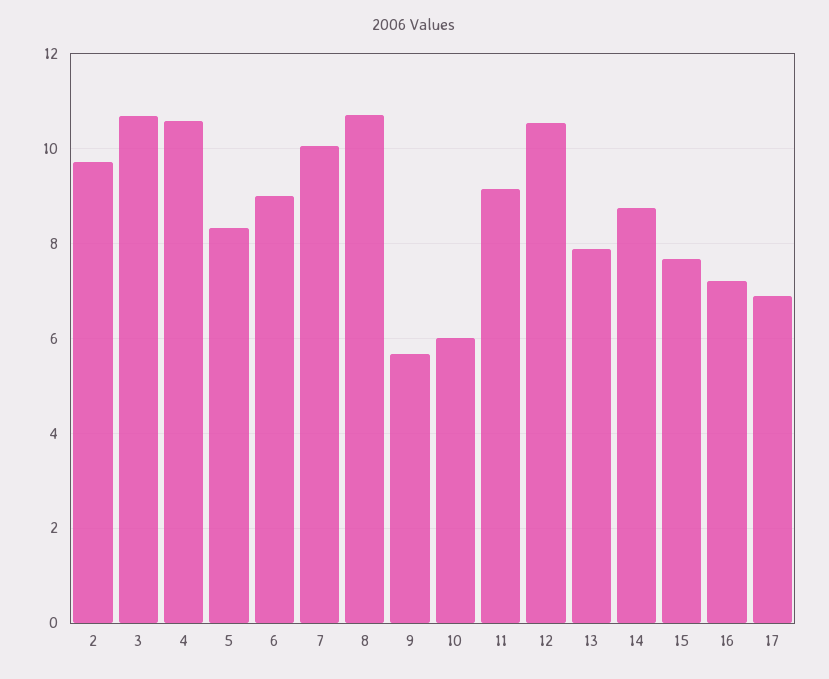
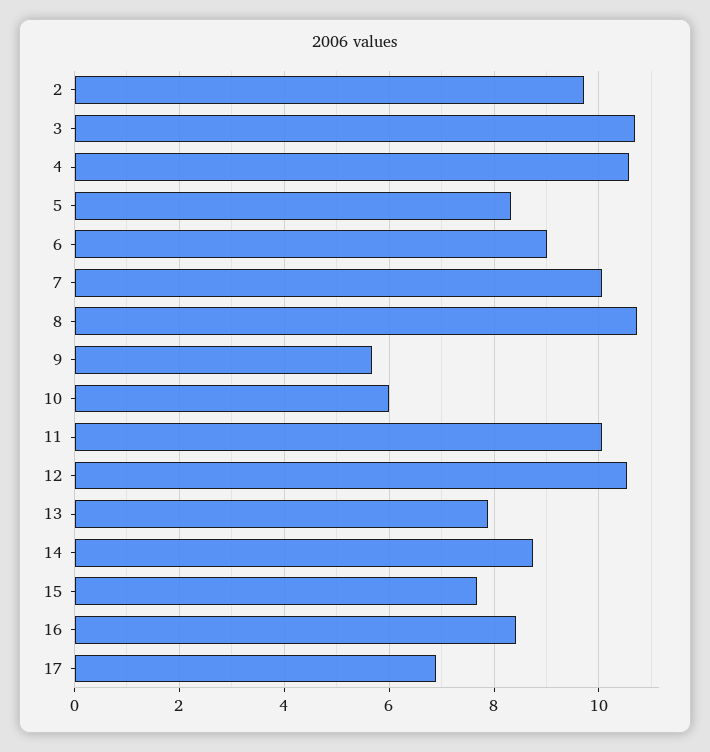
11: 9.2 -> 10
16: 7.2 -> 8.4

